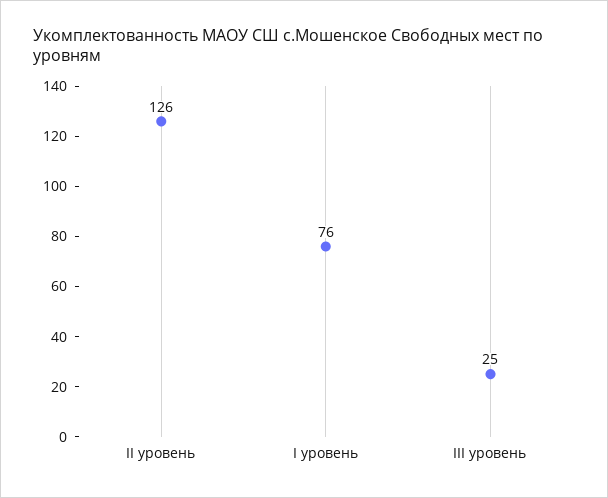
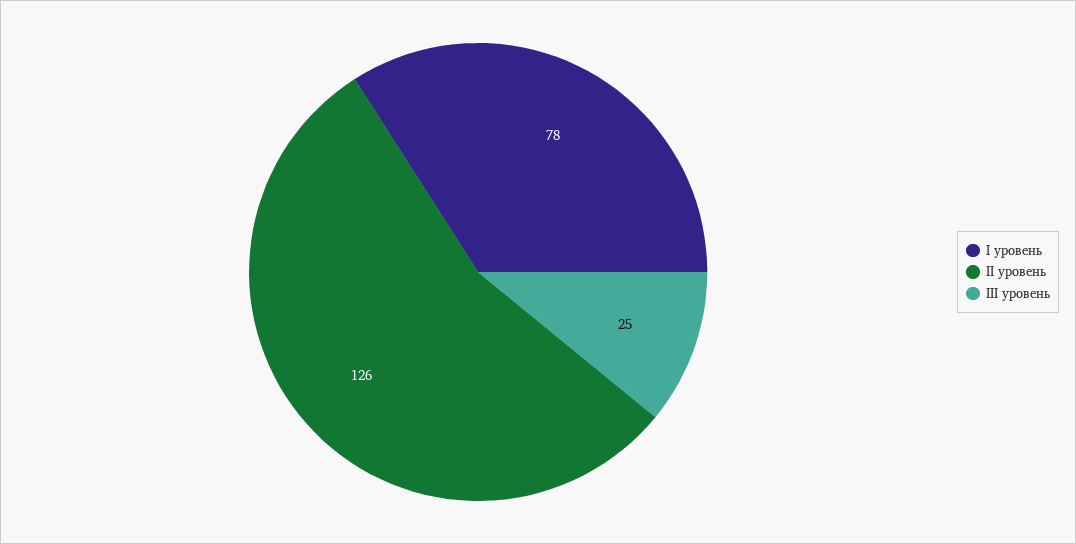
I уровень: 76 -> 78

